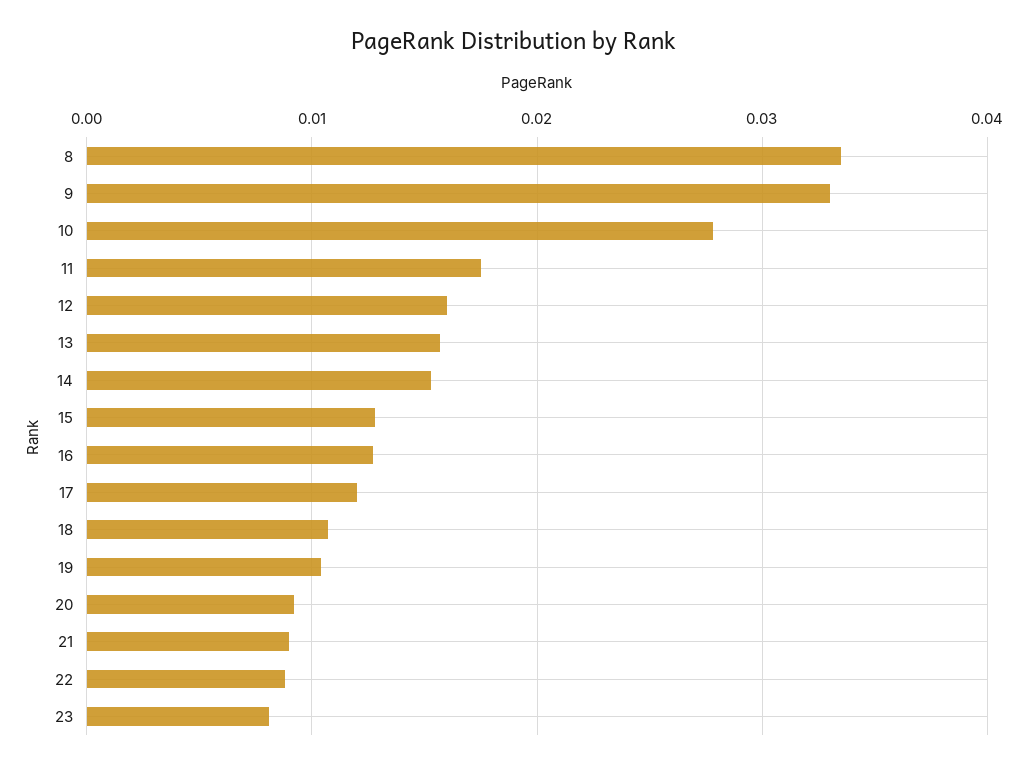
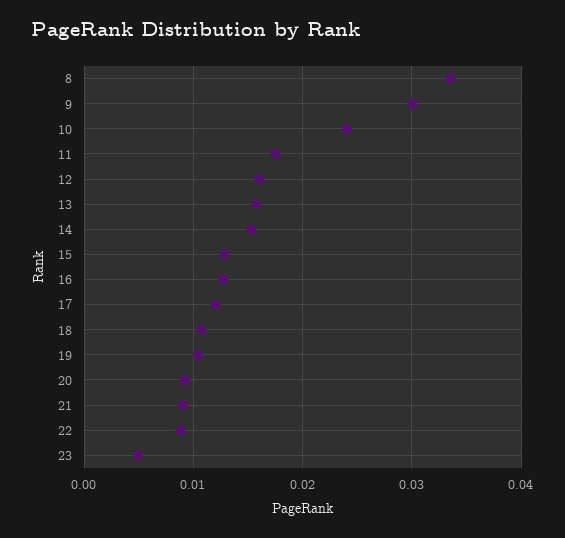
9: 0.033 -> 0.03
10: 0.028 -> 0.024
23: 0.008 -> 0.005

